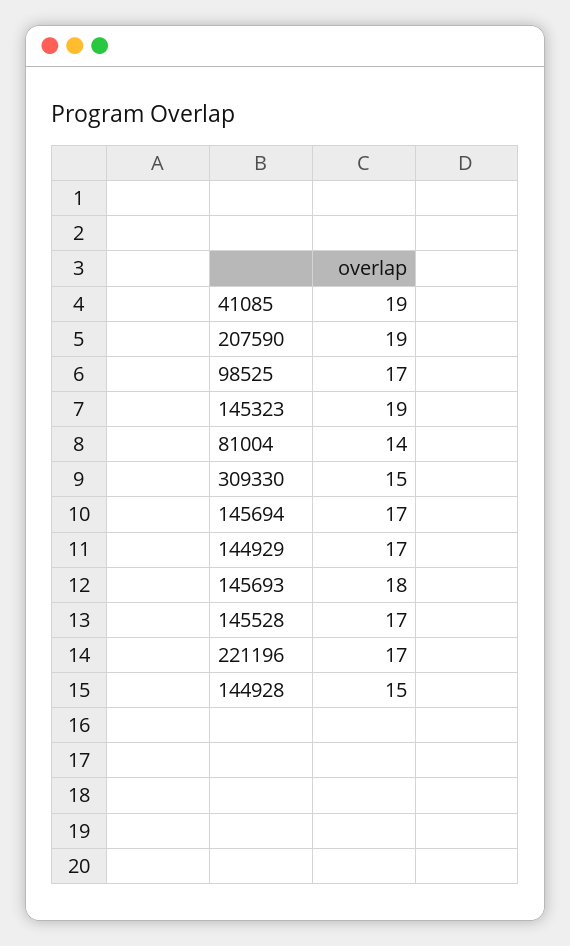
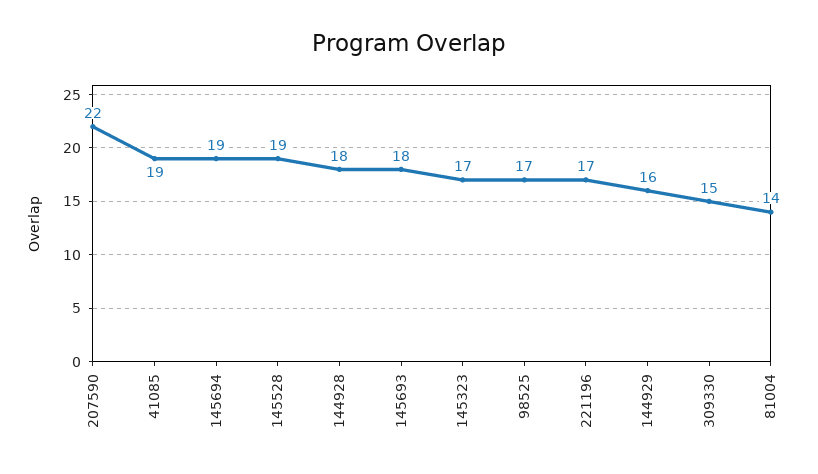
207590: 19 -> 22
145323: 19 -> 17
145694: 17 -> 19
144929: 17 -> 16
145528: 17 -> 19
144928: 15 -> 18

